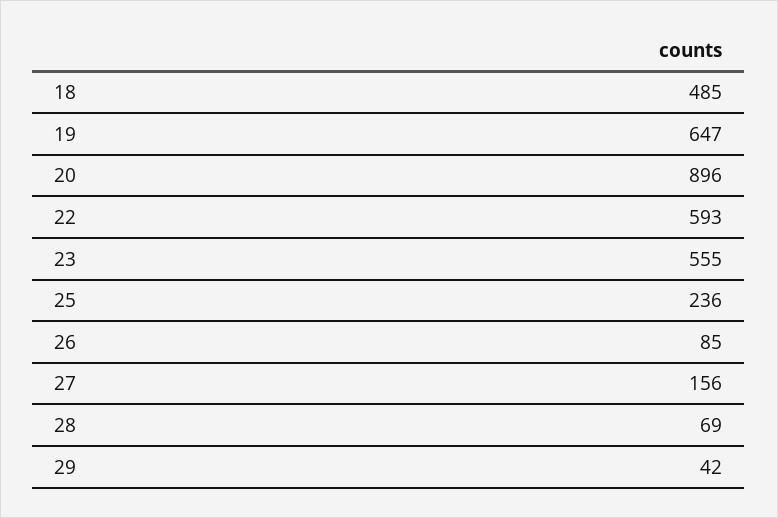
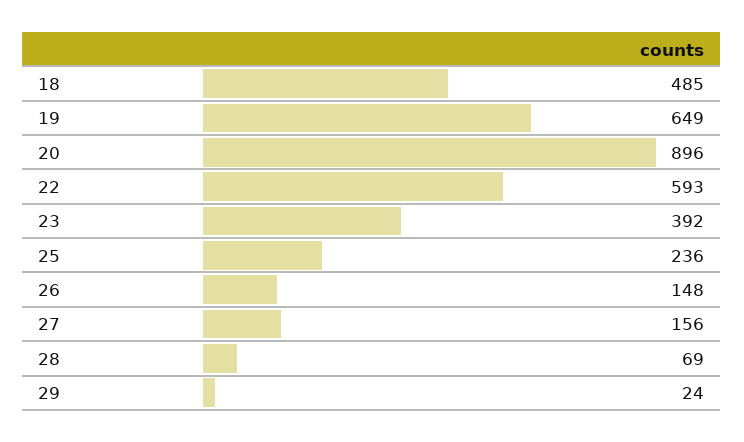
19: 647 -> 649
23: 555 -> 392
26: 85 -> 148
29: 42 -> 24

